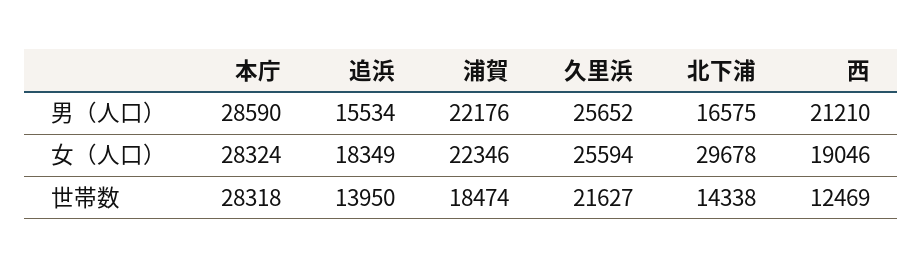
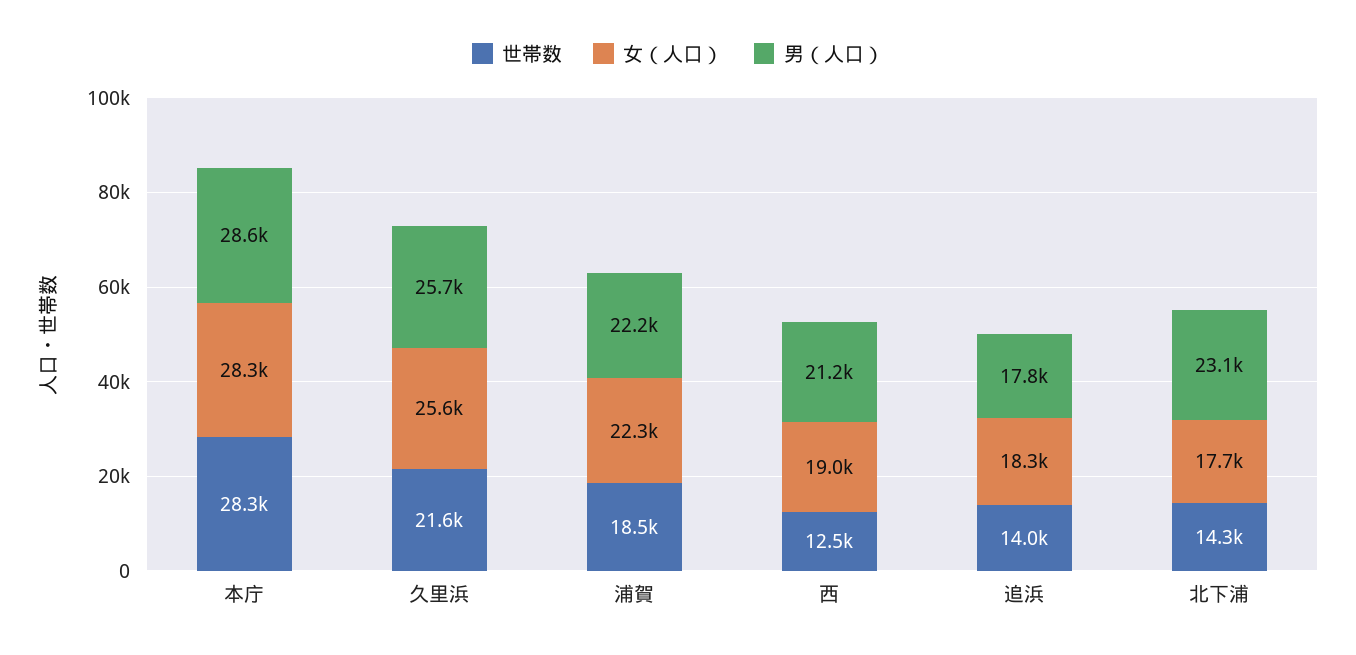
男（人口）, 追浜: 15534 -> 17800
男（人口）, 北下浦: 16575 -> 23100
女（人口）, 北下浦: 29678 -> 17700

